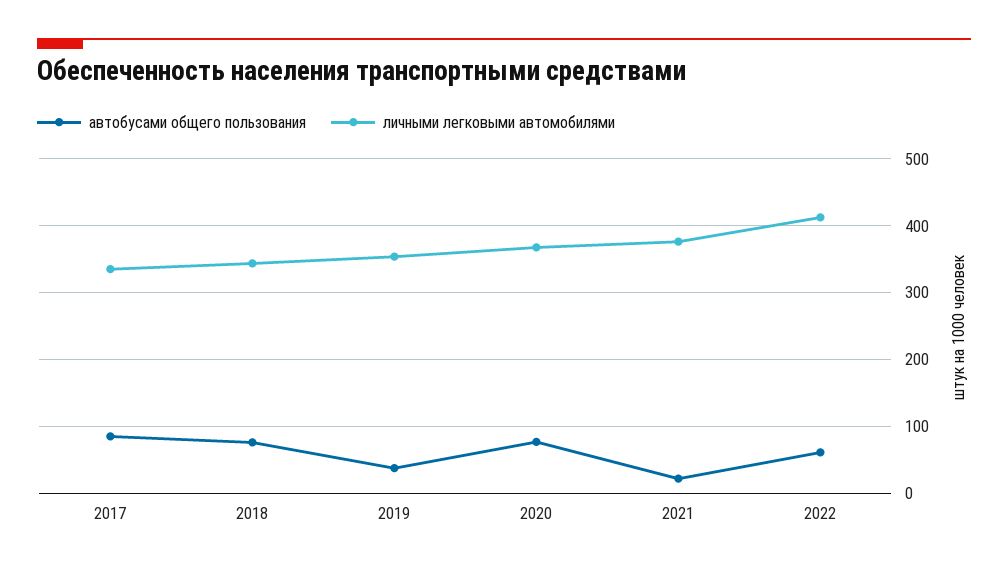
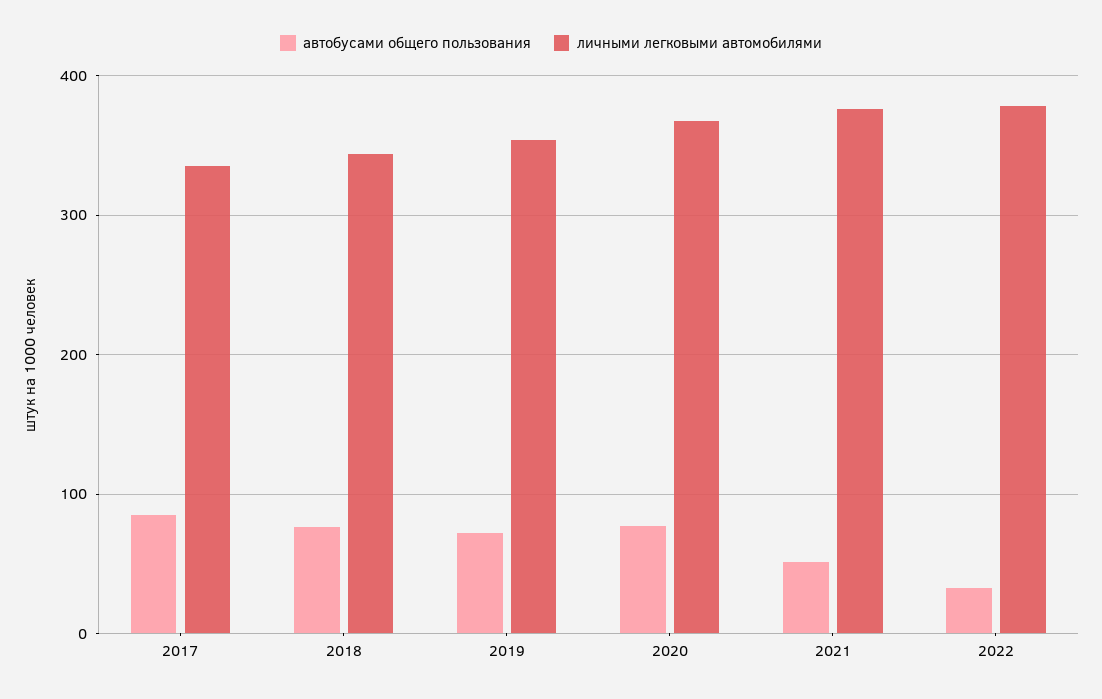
автобусами общего пользования, 2019: 40 -> 70
автобусами общего пользования, 2021: 20 -> 50
автобусами общего пользования, 2022: 60 -> 30
личными легковыми автомобилями, 2022: 410 -> 380

